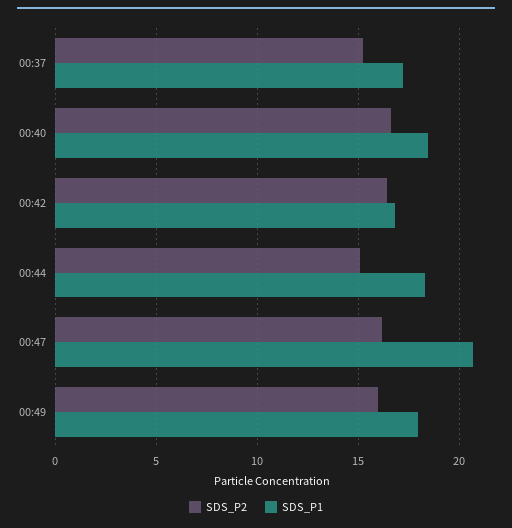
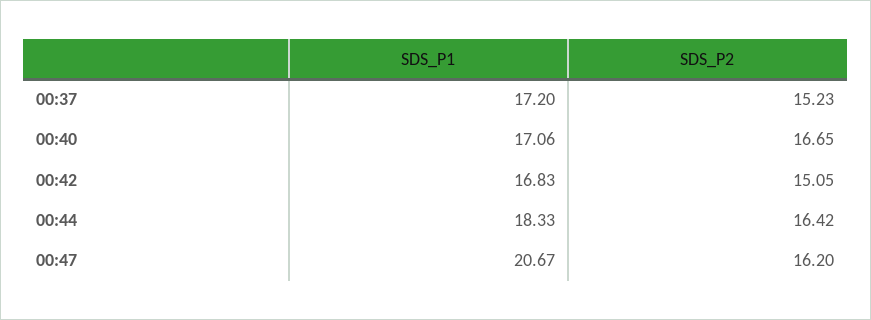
SDS_P1, 00:40: 18.5 -> 17.06
SDS_P2, 00:42: 16.5 -> 15.05
SDS_P2, 00:44: 15 -> 16.42
SDS_P2, 00:49: 16 -> none
SDS_P1, 00:49: 18 -> none

